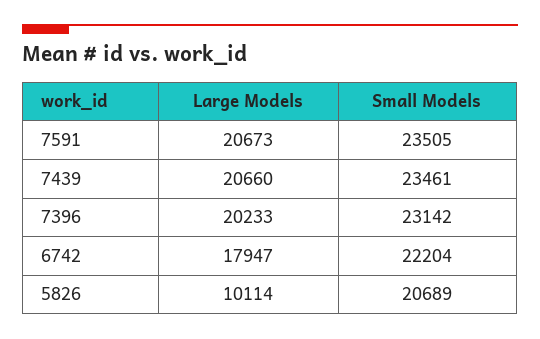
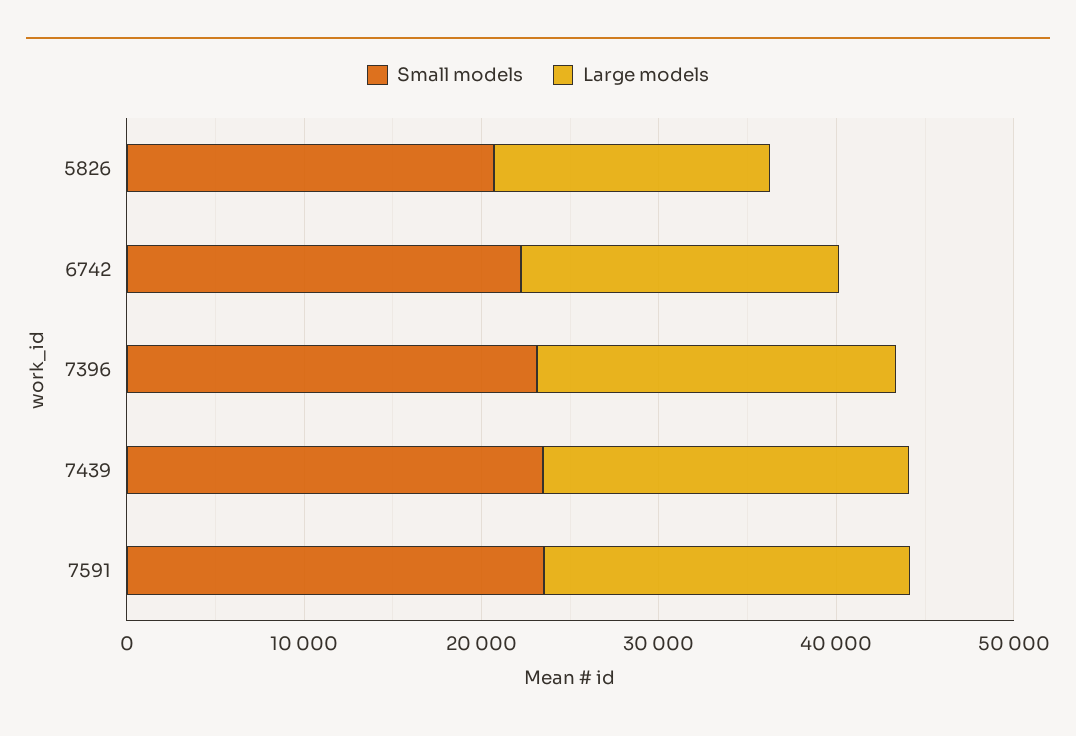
Large Models, 5826: 10114 -> 16000

